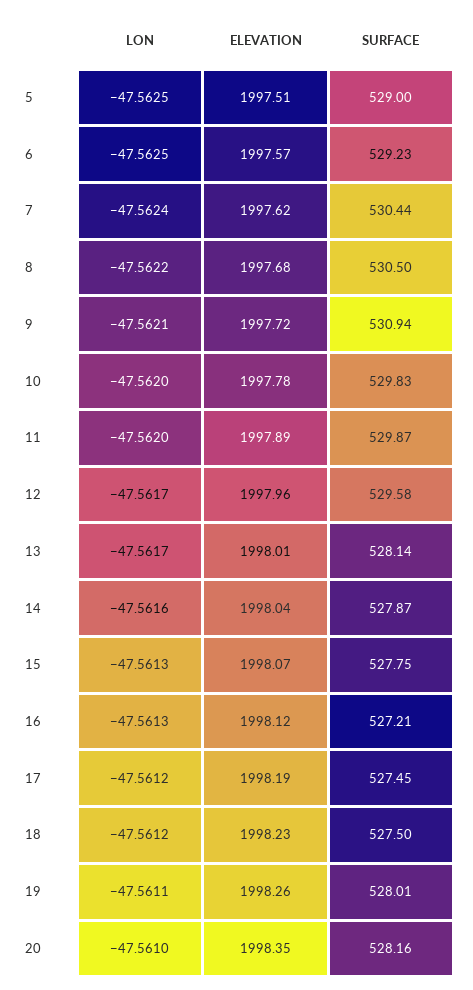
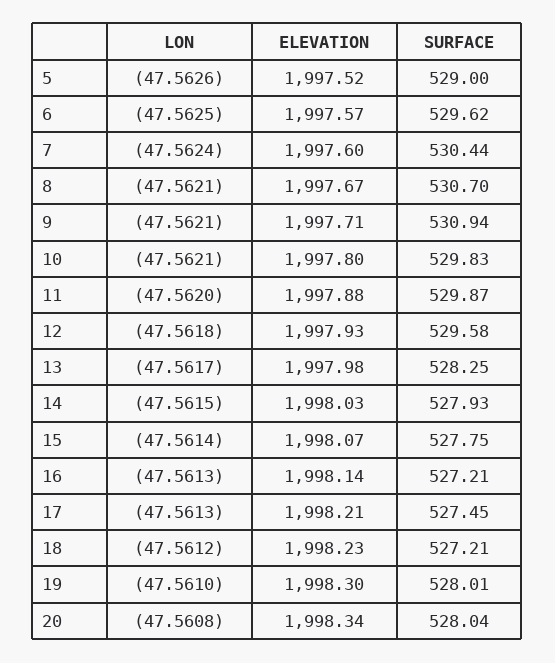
LON, 5: -47.5625 -> -47.5626
ELEVATION, 5: 1997.51 -> 1997.52
SURFACE, 6: 529.23 -> 529.62
ELEVATION, 7: 1997.62 -> 1997.6
LON, 8: -47.5622 -> -47.5621
ELEVATION, 8: 1997.68 -> 1997.67
SURFACE, 8: 530.5 -> 530.7
ELEVATION, 9: 1997.72 -> 1997.71
LON, 10: -47.562 -> -47.5621
ELEVATION, 10: 1997.78 -> 1997.8
ELEVATION, 11: 1997.89 -> 1997.88
LON, 12: -47.5617 -> -47.5618
ELEVATION, 12: 1997.96 -> 1997.93
ELEVATION, 13: 1998.01 -> 1997.98
SURFACE, 13: 528.14 -> 528.25
LON, 14: -47.5616 -> -47.5615
ELEVATION, 14: 1998.04 -> 1998.03
SURFACE, 14: 527.87 -> 527.93
LON, 15: -47.5613 -> -47.5614
ELEVATION, 16: 1998.12 -> 1998.14
LON, 17: -47.5612 -> -47.5613
ELEVATION, 17: 1998.19 -> 1998.21
SURFACE, 18: 527.5 -> 527.21
LON, 19: -47.5611 -> -47.561
ELEVATION, 19: 1998.26 -> 1998.3
LON, 20: -47.561 -> -47.5608
ELEVATION, 20: 1998.35 -> 1998.34
SURFACE, 20: 528.16 -> 528.04

